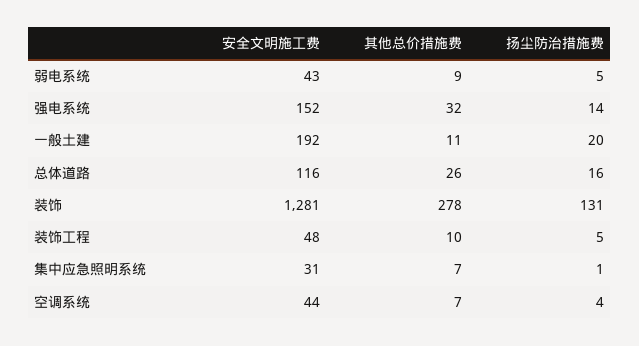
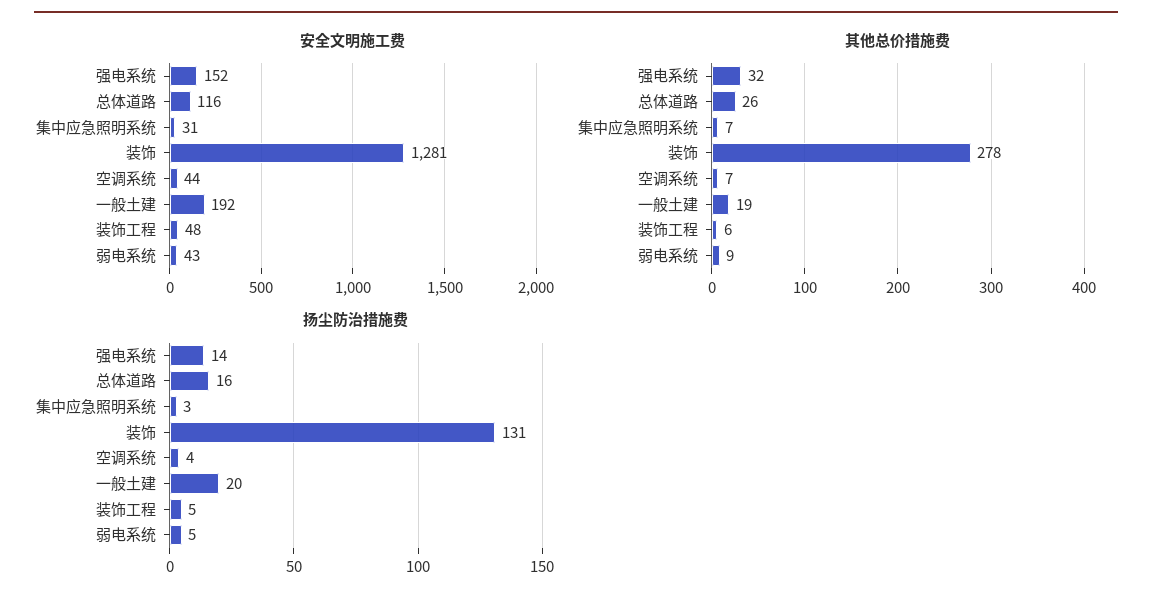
其他总价措施费, 一般土建: 11 -> 19
其他总价措施费, 装饰工程: 10 -> 6
扬尘防治措施费, 集中应急照明系统: 1 -> 3

